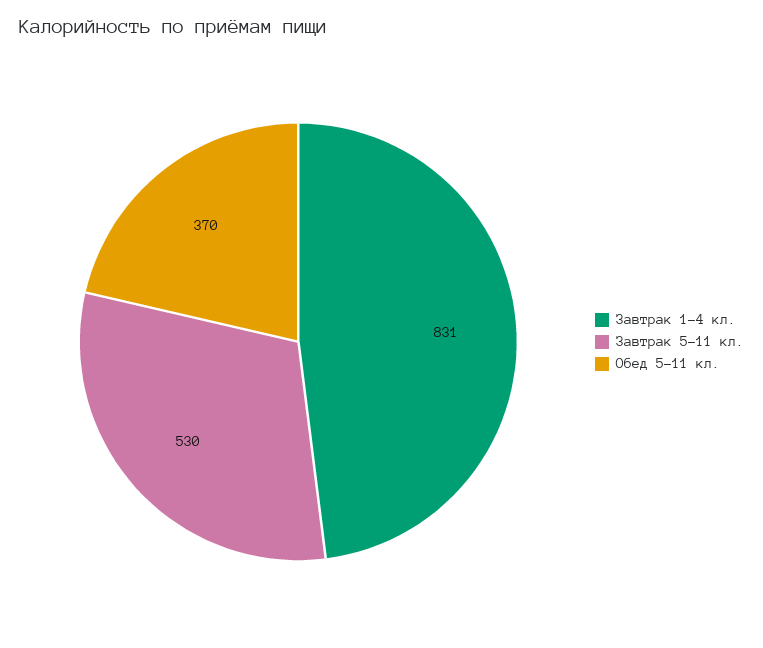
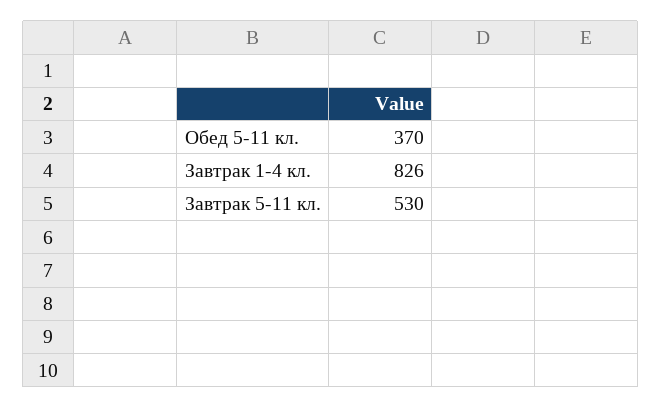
Завтрак 1-4 кл.: 831 -> 826

